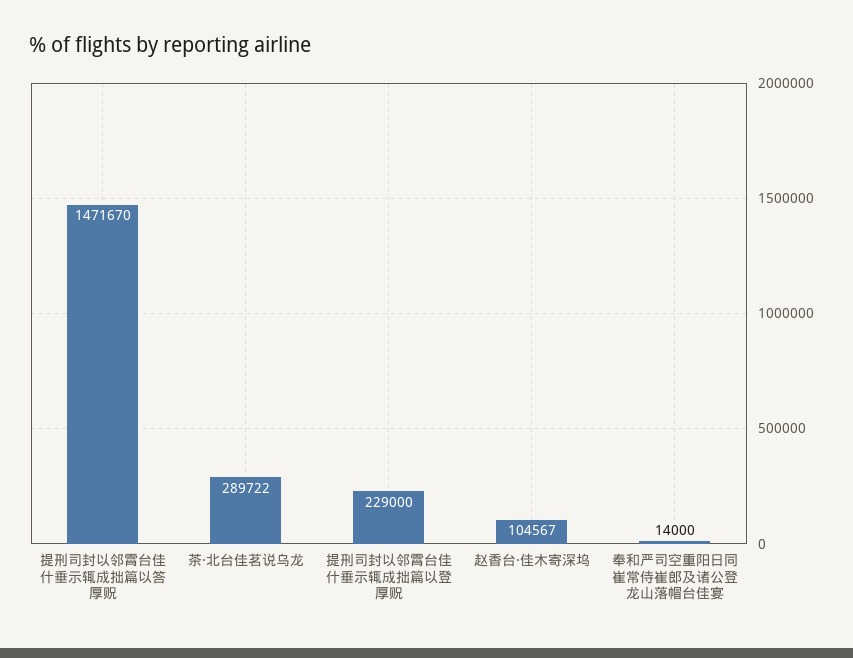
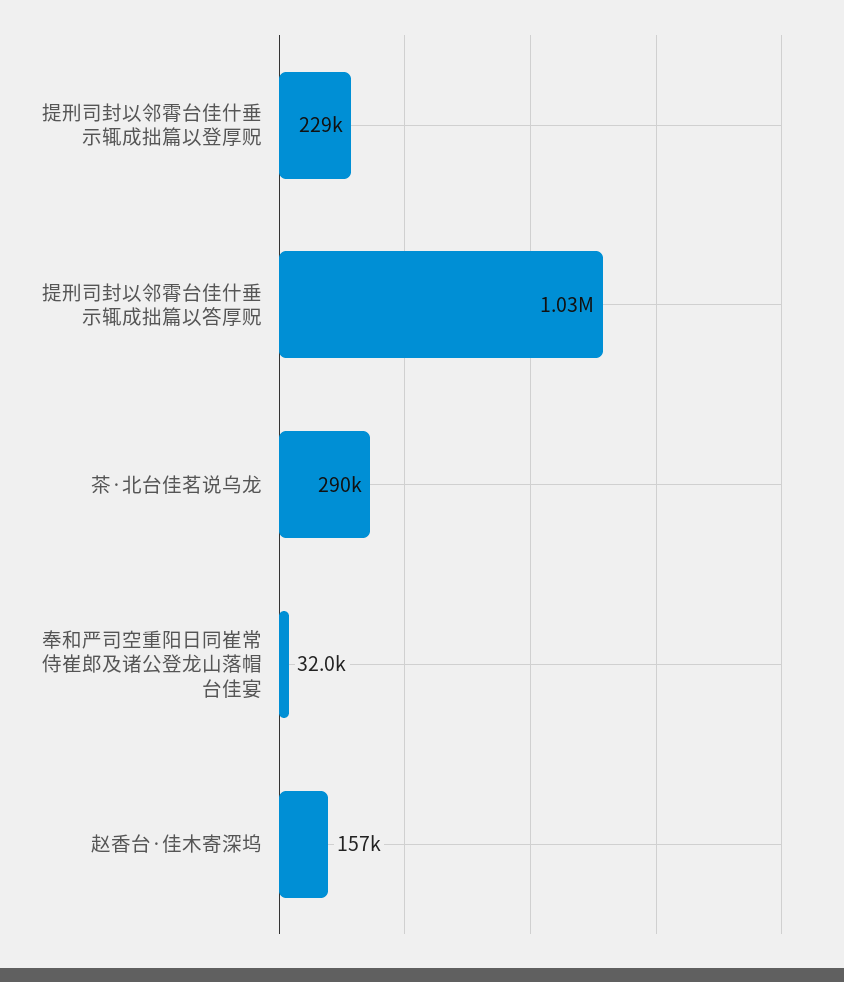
提刑司封以邻霄台佳什垂示辄成拙篇以答厚贶: 1471670 -> 1030000
赵香台·佳木寄深坞: 104567 -> 157000
奉和严司空重阳日同崔常侍崔郎及诸公登龙山落帽台佳宴: 14000 -> 32000

